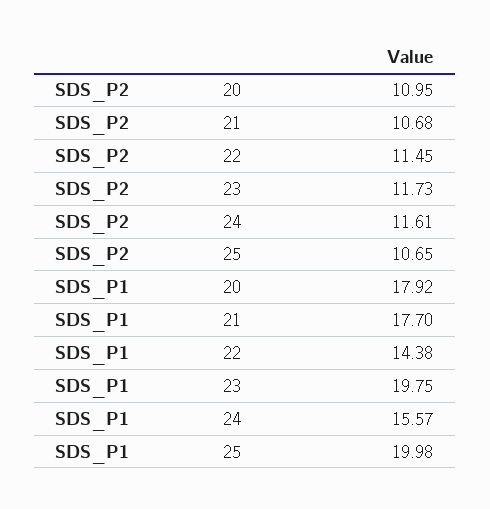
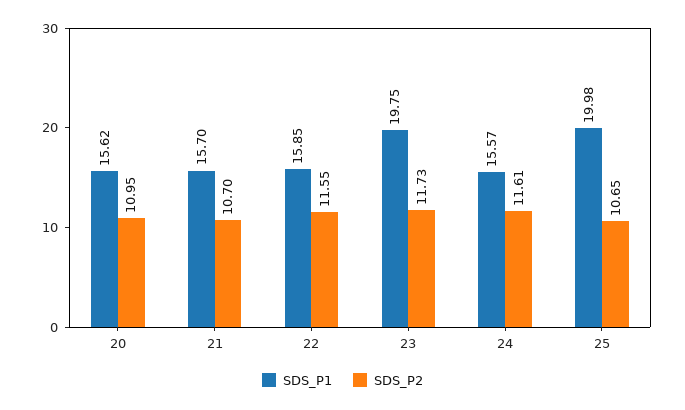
SDS_P2, 21: 10.68 -> 10.7
SDS_P2, 22: 11.45 -> 11.55
SDS_P1, 20: 17.92 -> 15.62
SDS_P1, 21: 17.7 -> 15.7
SDS_P1, 22: 14.38 -> 15.85

